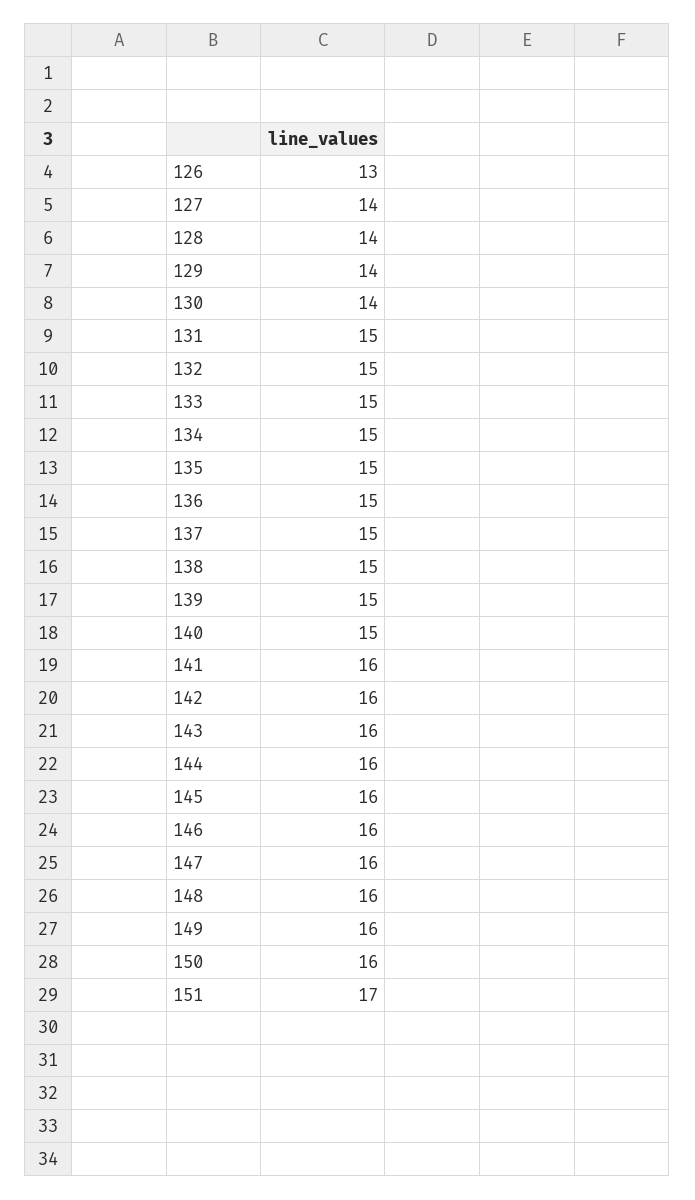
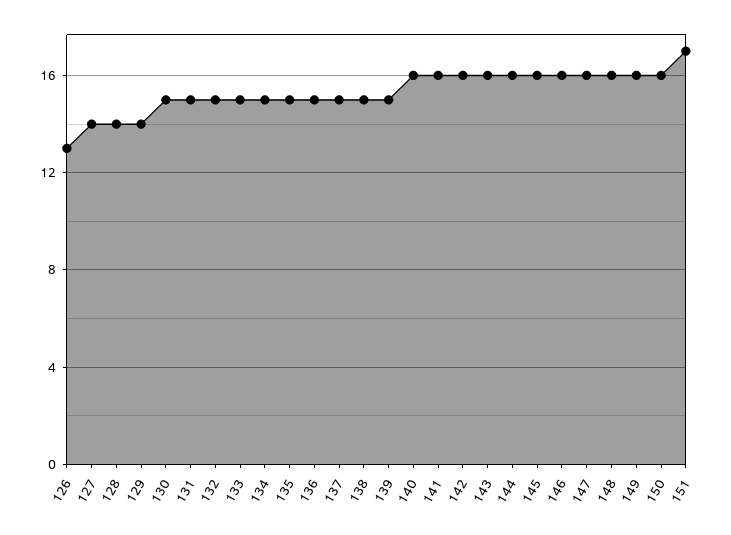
130: 14 -> 15
140: 15 -> 16

